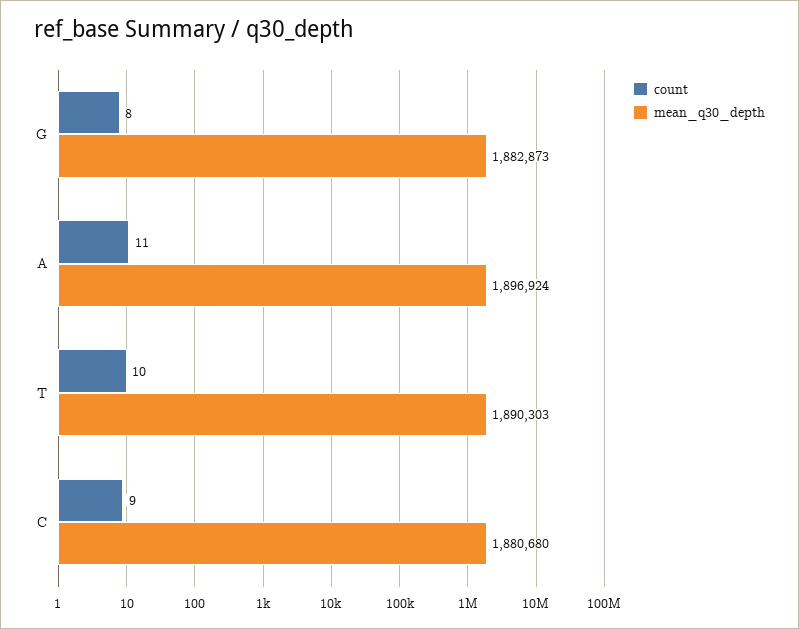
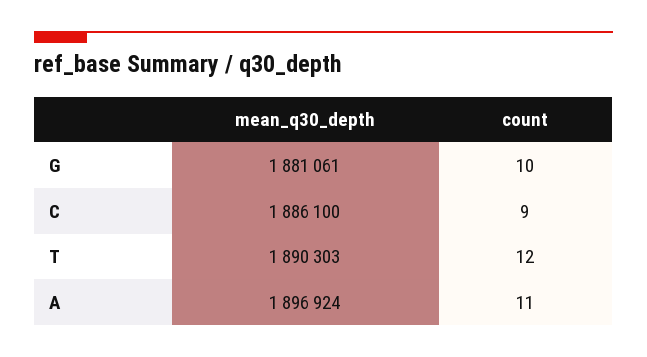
count, G: 8 -> 10
mean_q30_depth, G: 1882873 -> 1881061
count, T: 10 -> 12
mean_q30_depth, C: 1880680 -> 1886100

